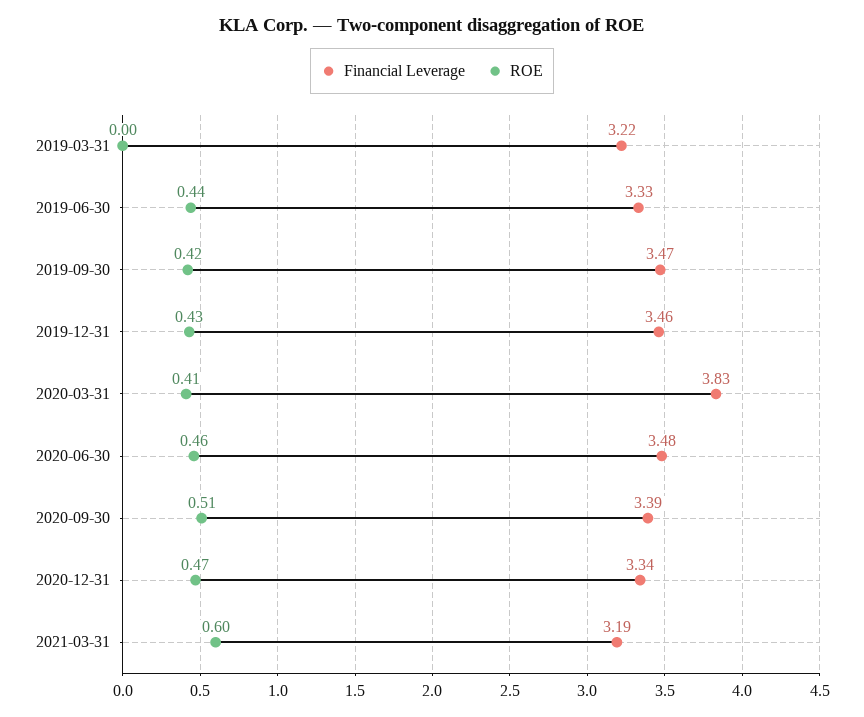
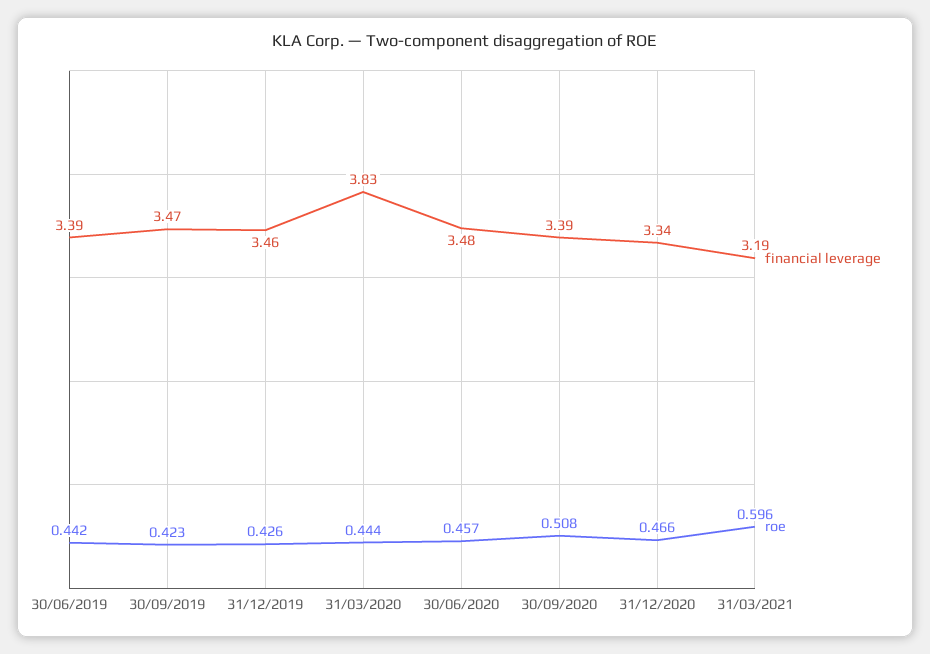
Financial Leverage, 2019-03-31: 3.22 -> none
ROE, 2019-03-31: 0 -> none
Financial Leverage, 2019-06-30: 3.33 -> 3.39
ROE, 2020-03-31: 0.41 -> 0.444

